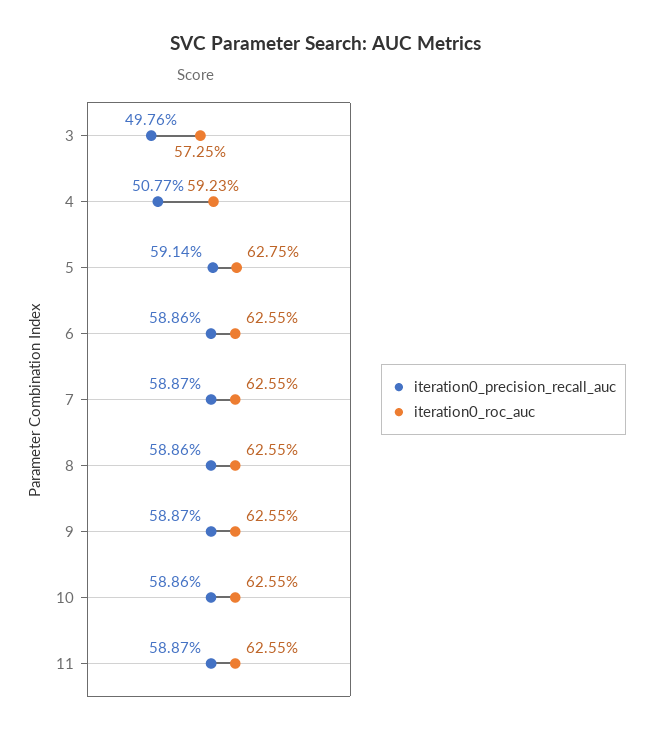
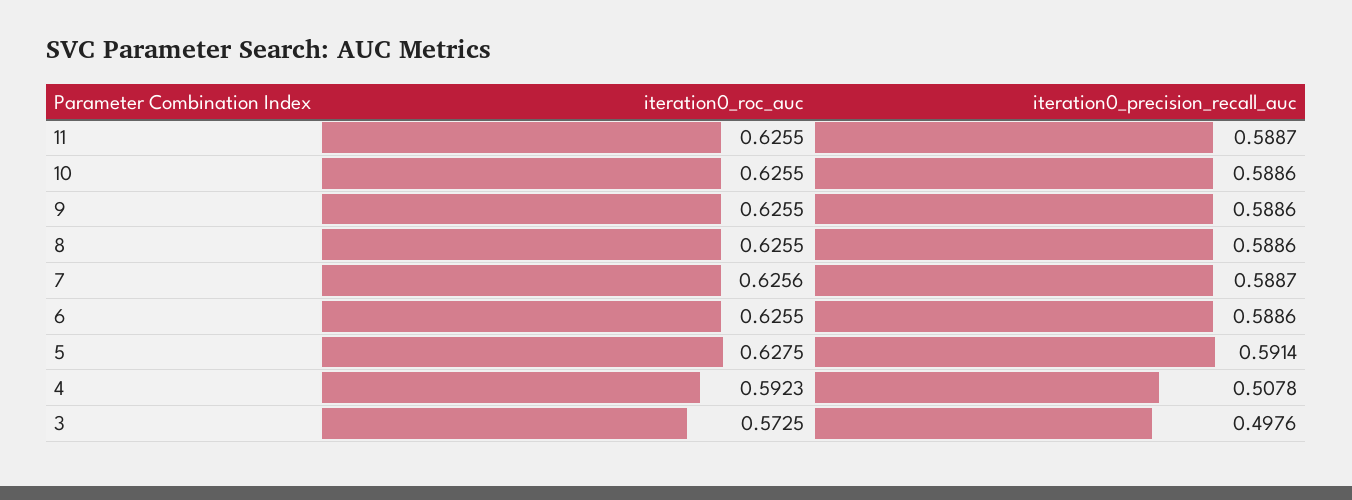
iteration0_precision_recall_auc, 4: 0.5077 -> 0.5078
iteration0_roc_auc, 7: 0.6255 -> 0.6256
iteration0_precision_recall_auc, 9: 0.5887 -> 0.5886

